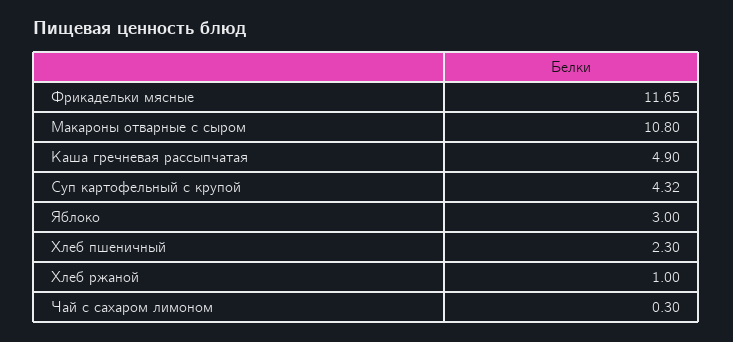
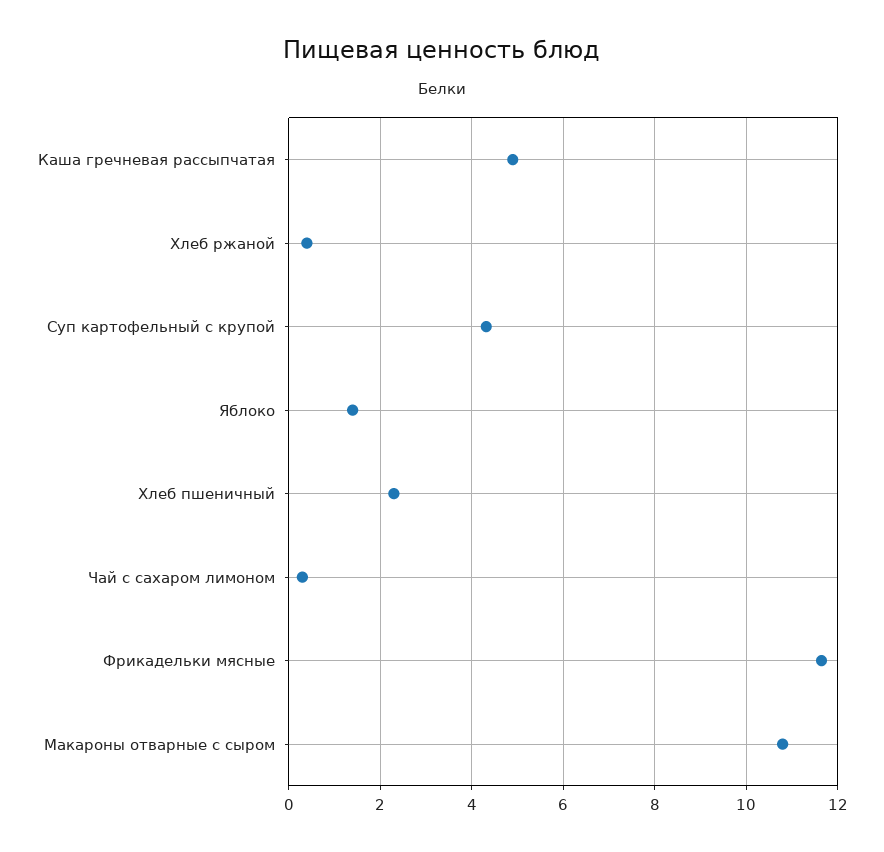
Яблоко: 3 -> 1.4
Хлеб ржаной: 1 -> 0.4

